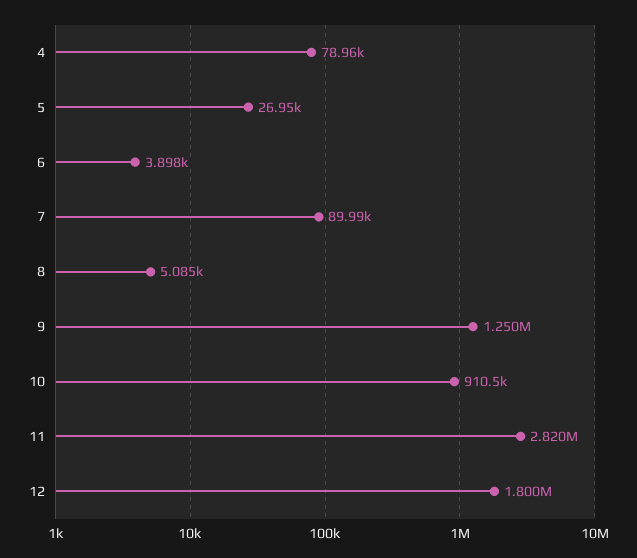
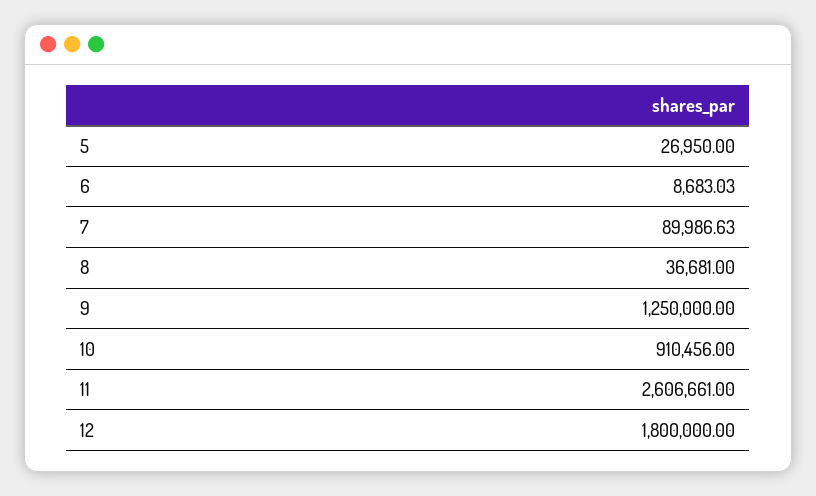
4: 78960 -> none
6: 3898 -> 8683.03
8: 5085 -> 36681
11: 2820000 -> 2606661

